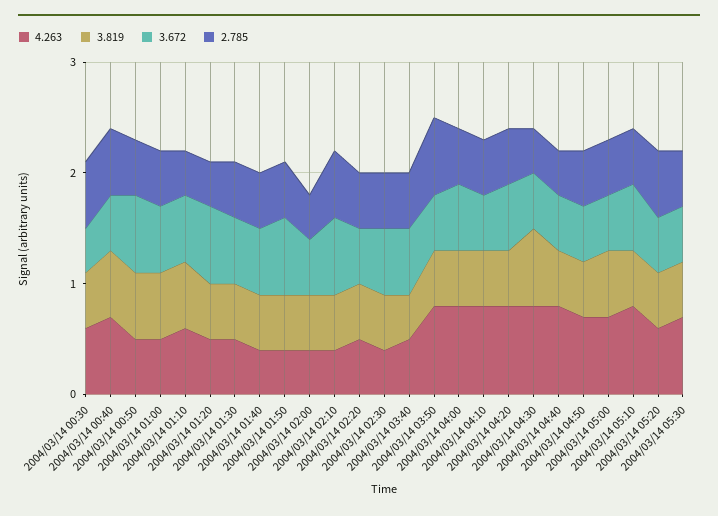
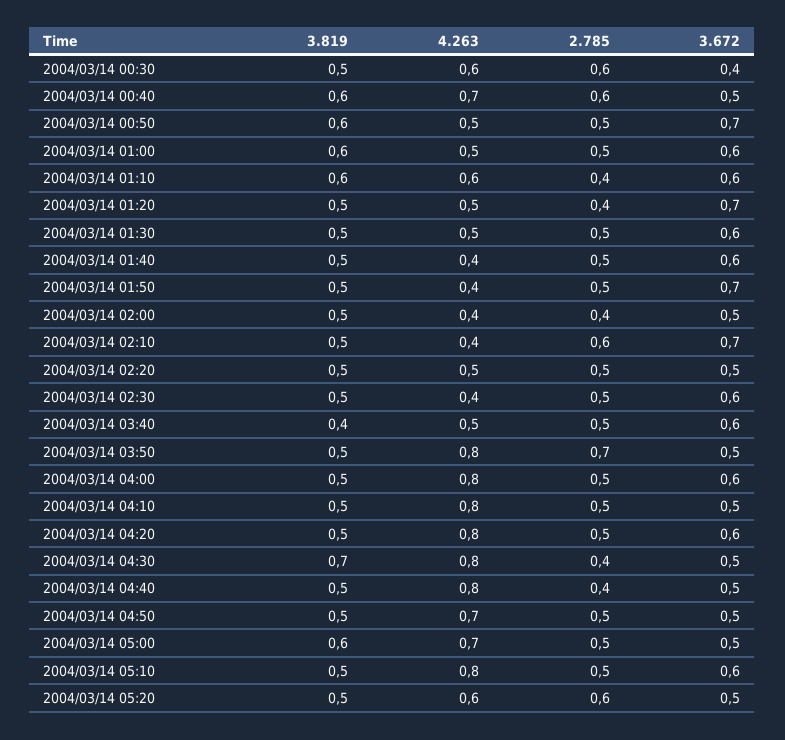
4.263, 2004/03/14 05:30: 0.7 -> none
3.819, 2004/03/14 05:30: 0.5 -> none
3.672, 2004/03/14 05:30: 0.5 -> none
2.785, 2004/03/14 05:30: 0.5 -> none

